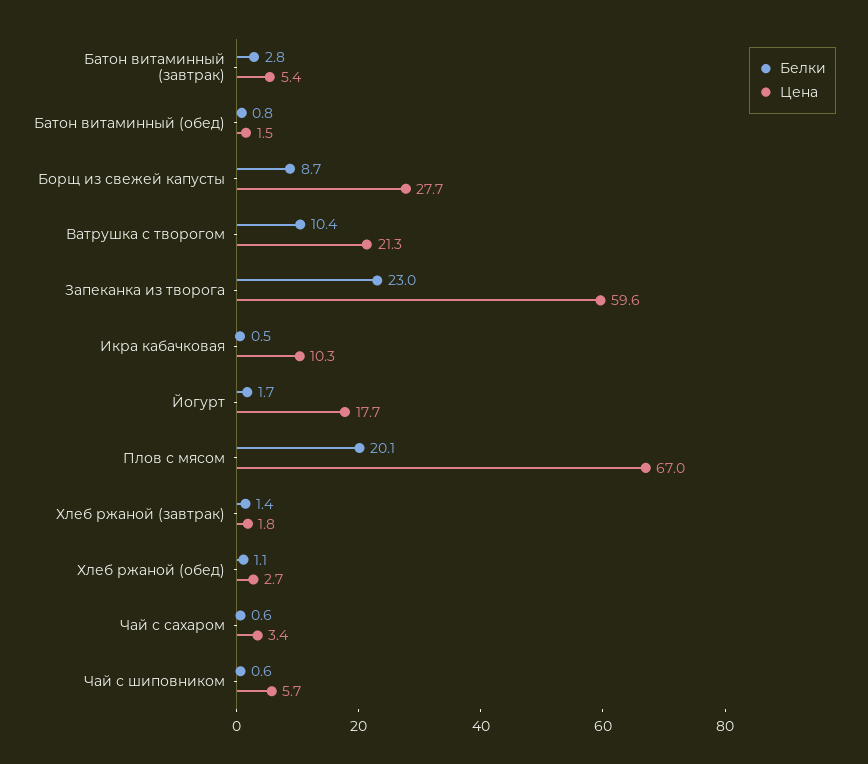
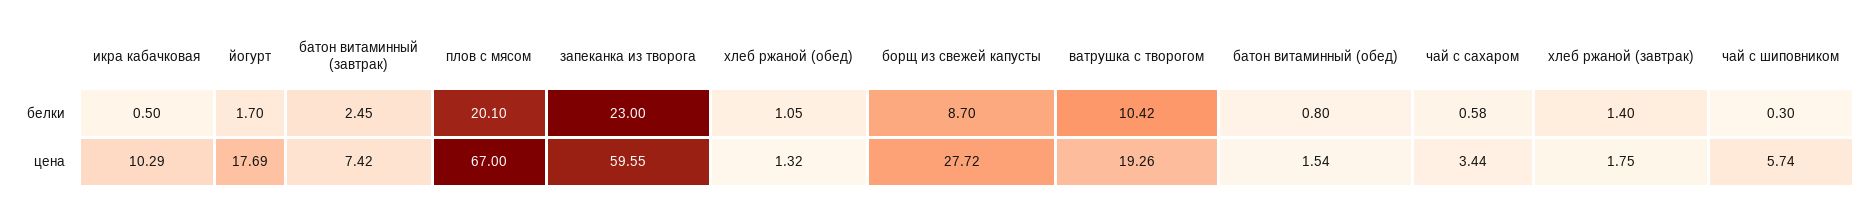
Белки, Батон витаминный (завтрак): 2.8 -> 2.45
Цена, Батон витаминный (завтрак): 5.4 -> 7.42
Цена, Ватрушка с творогом: 21.3 -> 19.26
Цена, Хлеб ржаной (обед): 2.7 -> 1.32
Белки, Чай с шиповником: 0.6 -> 0.3

